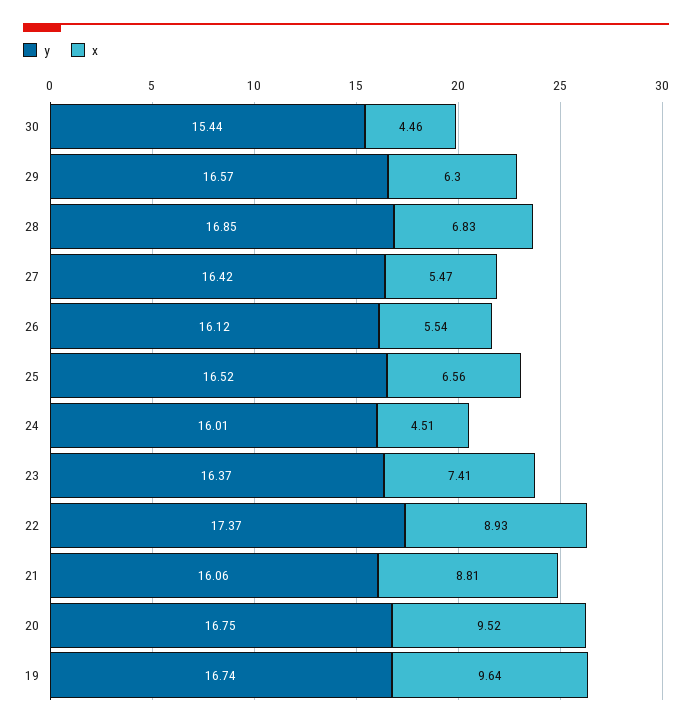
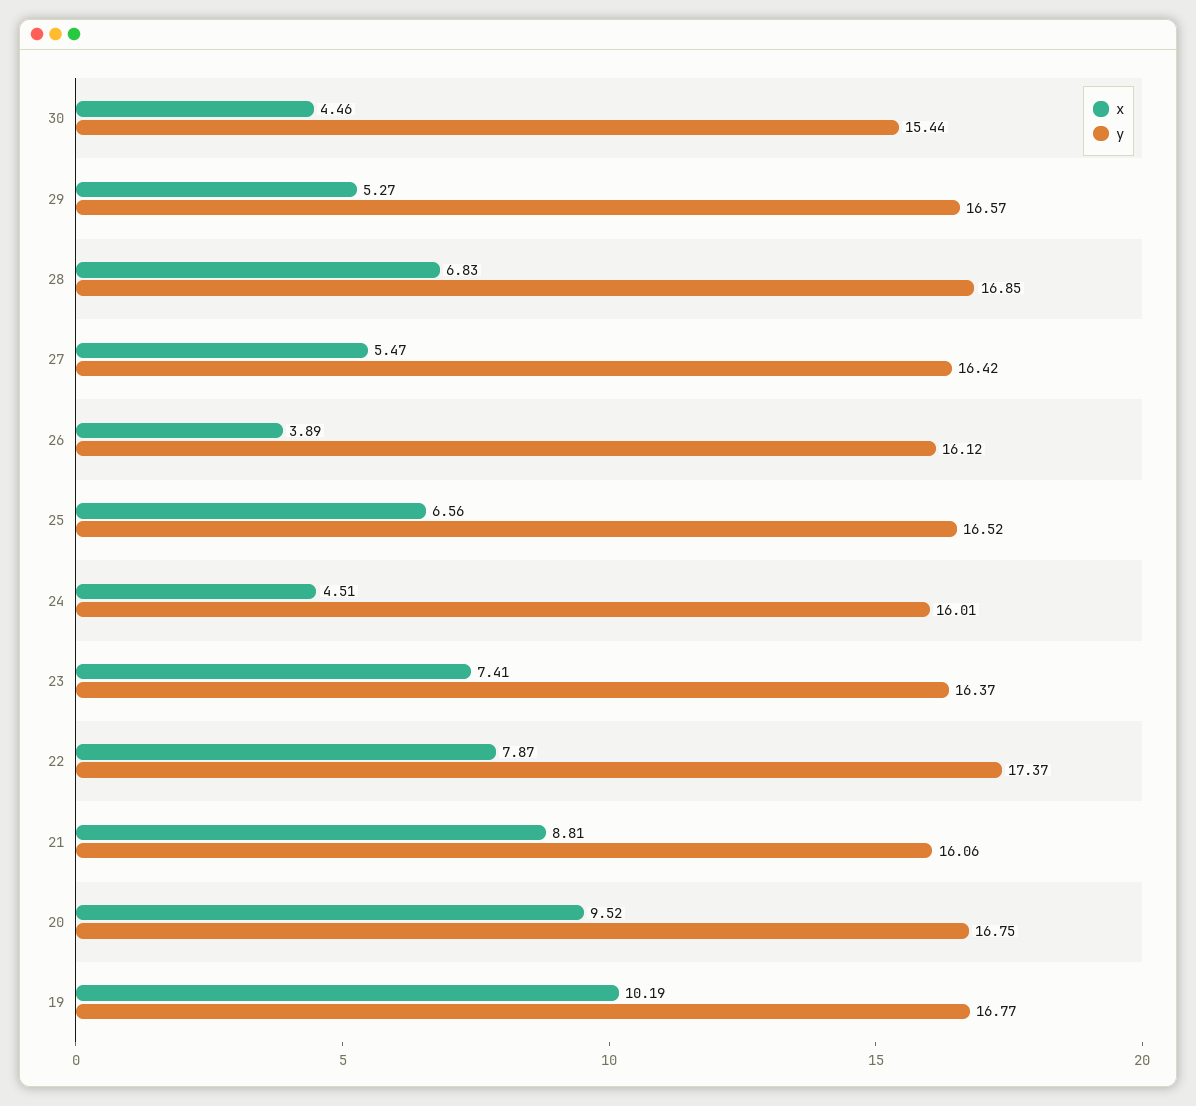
x, 29: 6.3 -> 5.27
x, 26: 5.54 -> 3.89
x, 22: 8.93 -> 7.87
y, 19: 16.74 -> 16.77
x, 19: 9.64 -> 10.19

